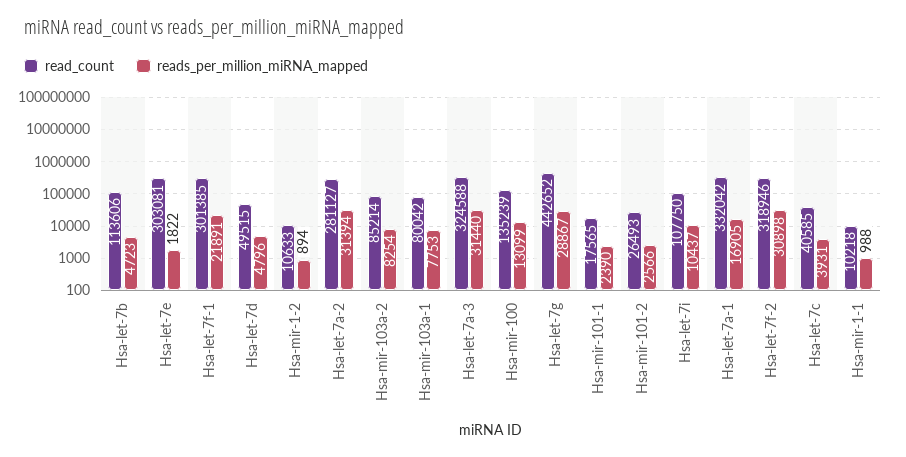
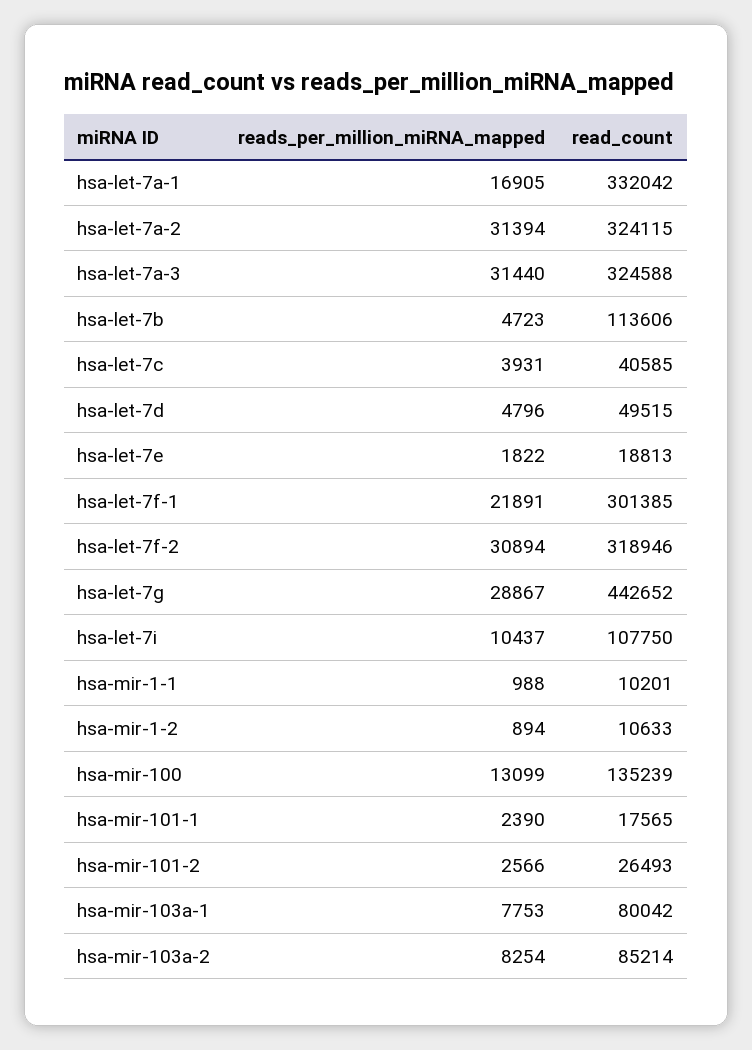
read_count, Hsa-let-7e: 303081 -> 18813
read_count, Hsa-let-7a-2: 281127 -> 324115
reads_per_million_miRNA_mapped, Hsa-let-7f-2: 30898 -> 30894
read_count, Hsa-mir-1-1: 10218 -> 10201

